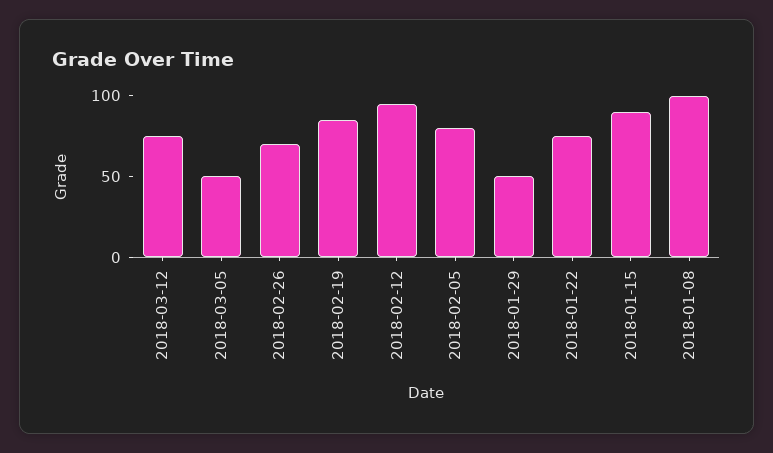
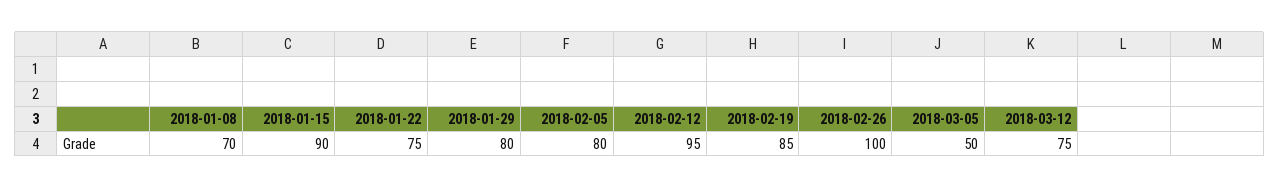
2018-02-26: 70 -> 100
2018-01-29: 50 -> 80
2018-01-08: 100 -> 70

